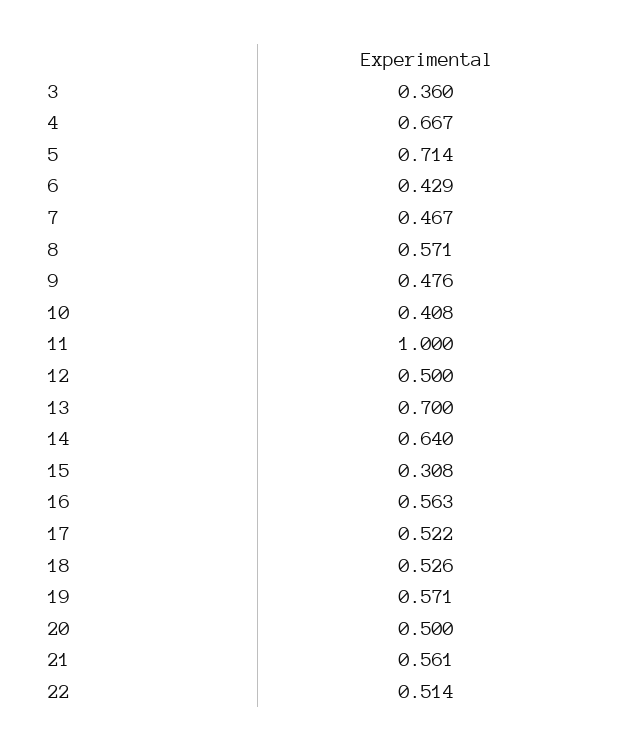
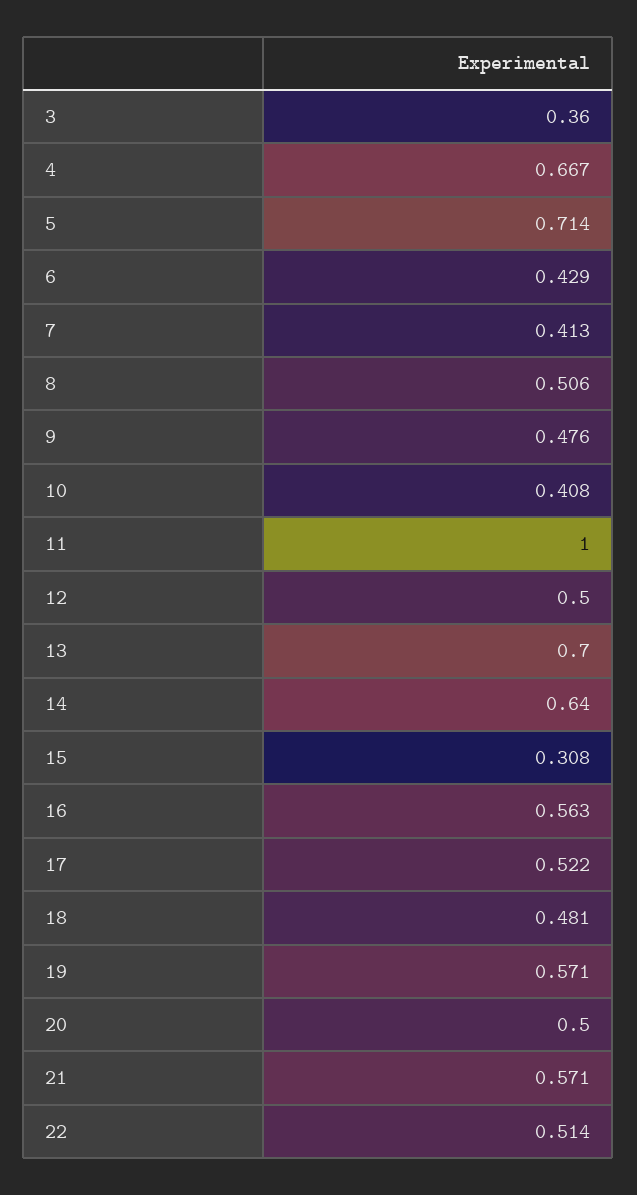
7: 0.467 -> 0.413
8: 0.571 -> 0.506
18: 0.526 -> 0.481
21: 0.561 -> 0.571

